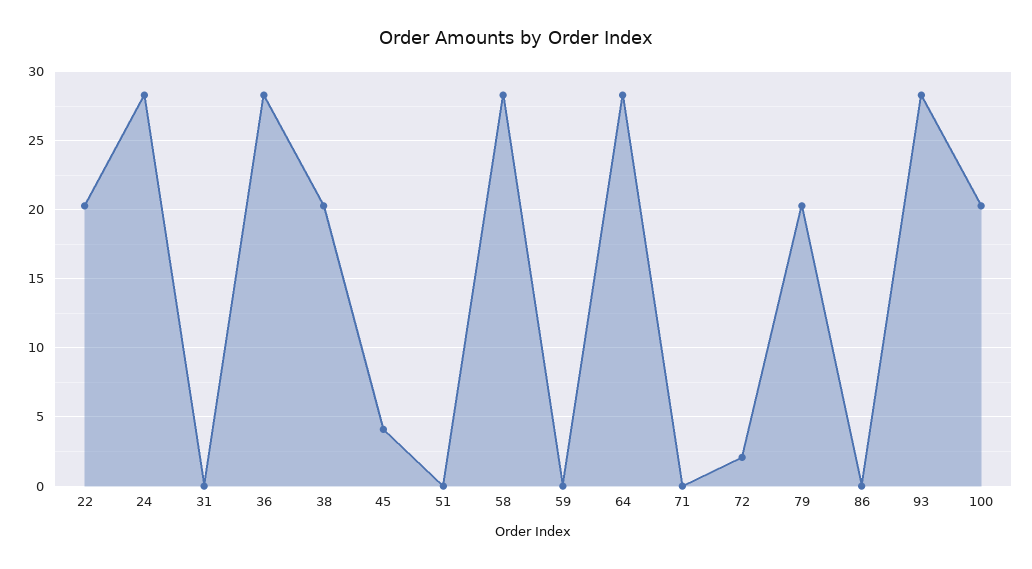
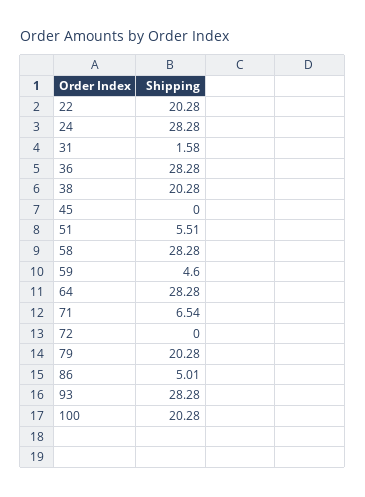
31: 0 -> 1.58
45: 4 -> 0
51: 0 -> 5.51
59: 0 -> 4.6
71: 0 -> 6.54
72: 2 -> 0
86: 0 -> 5.01

